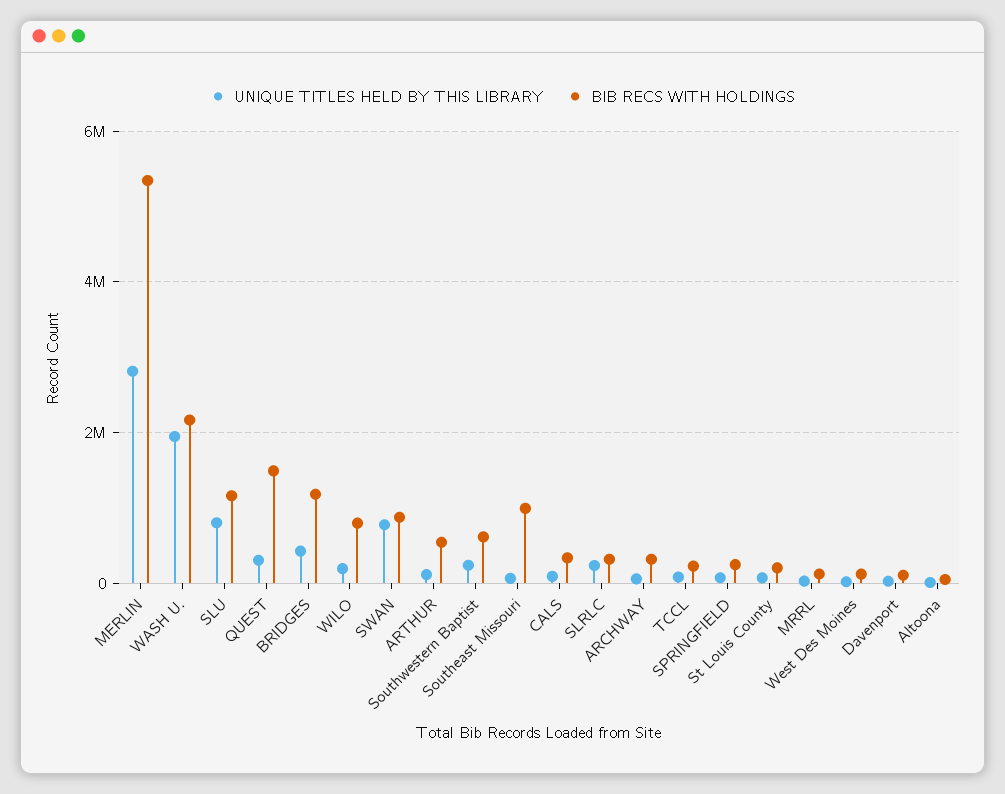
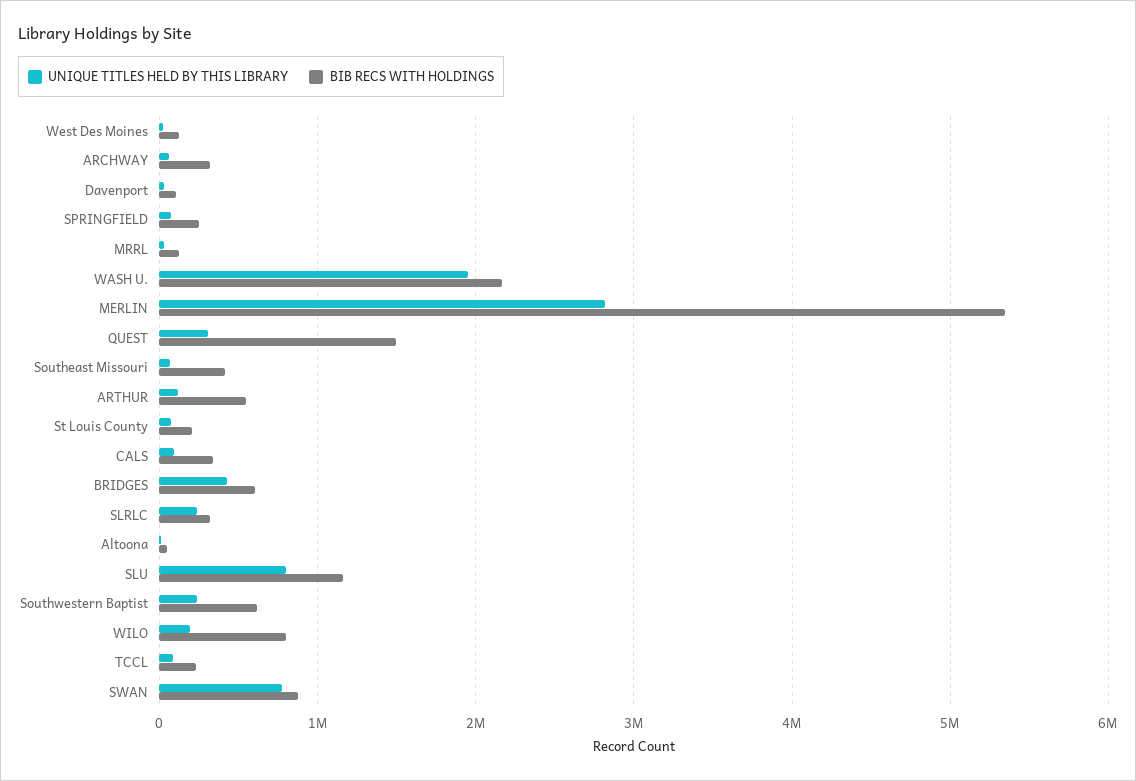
BIB RECS WITH HOLDINGS, BRIDGES: 1200000 -> 600000
BIB RECS WITH HOLDINGS, Southeast Missouri: 1000000 -> 400000

